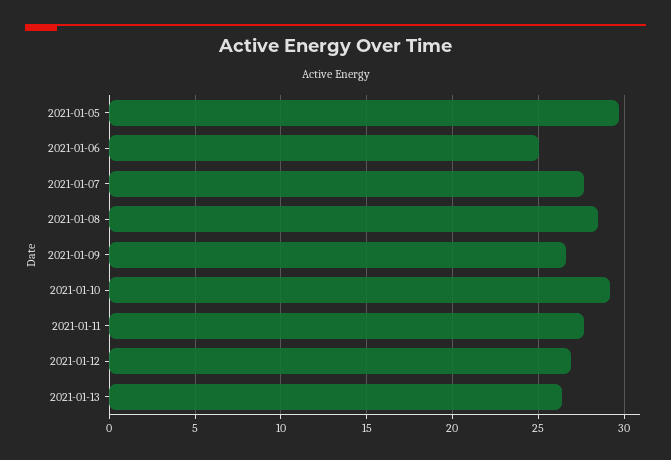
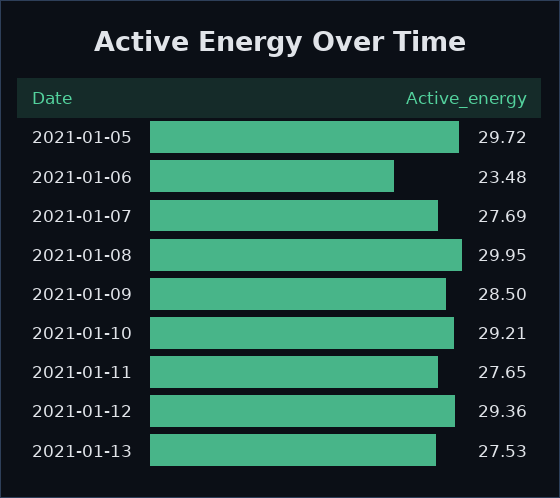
2021-01-06: 25 -> 23.48
2021-01-08: 28.5 -> 29.95
2021-01-09: 26.5 -> 28.5
2021-01-12: 27 -> 29.36
2021-01-13: 26.5 -> 27.53

